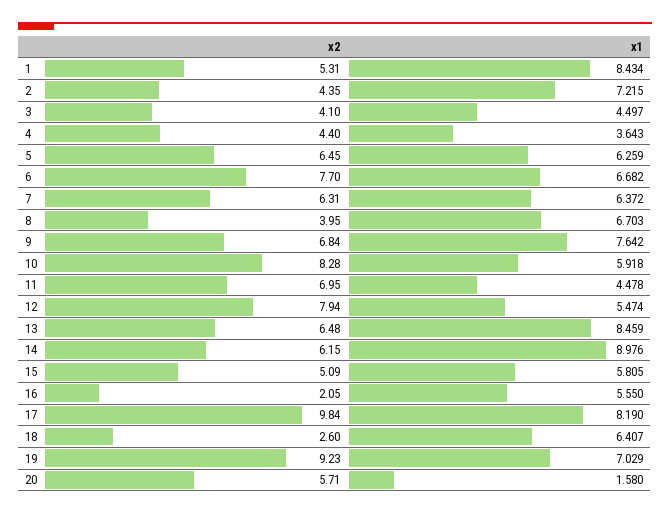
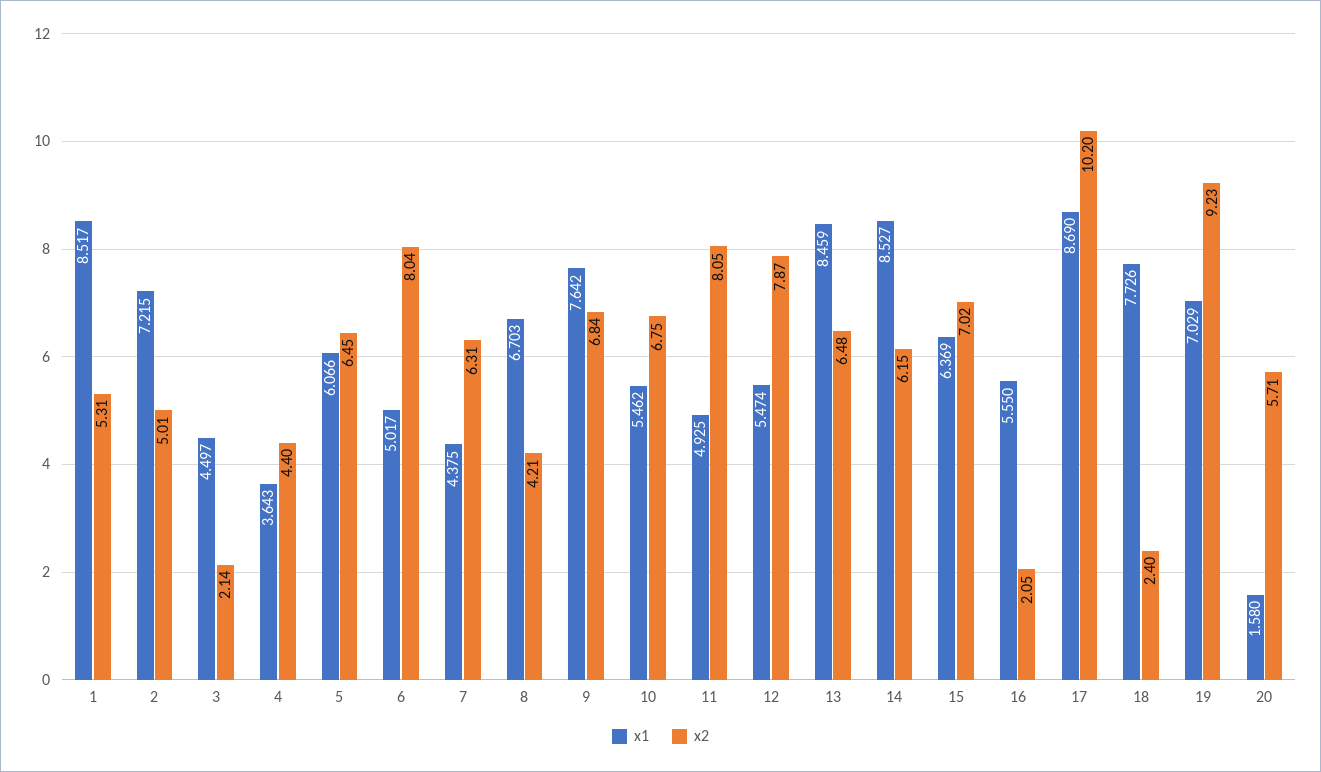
x1, 1: 8.434 -> 8.517
x2, 2: 4.35 -> 5.01
x2, 3: 4.1 -> 2.14
x1, 5: 6.259 -> 6.066
x2, 6: 7.7 -> 8.04
x1, 6: 6.682 -> 5.017
x1, 7: 6.372 -> 4.375
x2, 8: 3.95 -> 4.21
x2, 10: 8.28 -> 6.75
x1, 10: 5.918 -> 5.462
x2, 11: 6.95 -> 8.05
x1, 11: 4.478 -> 4.925
x2, 12: 7.94 -> 7.87
x1, 14: 8.976 -> 8.527
x2, 15: 5.09 -> 7.02
x1, 15: 5.805 -> 6.369
x2, 17: 9.84 -> 10.2
x1, 17: 8.19 -> 8.69
x2, 18: 2.6 -> 2.4
x1, 18: 6.407 -> 7.726

